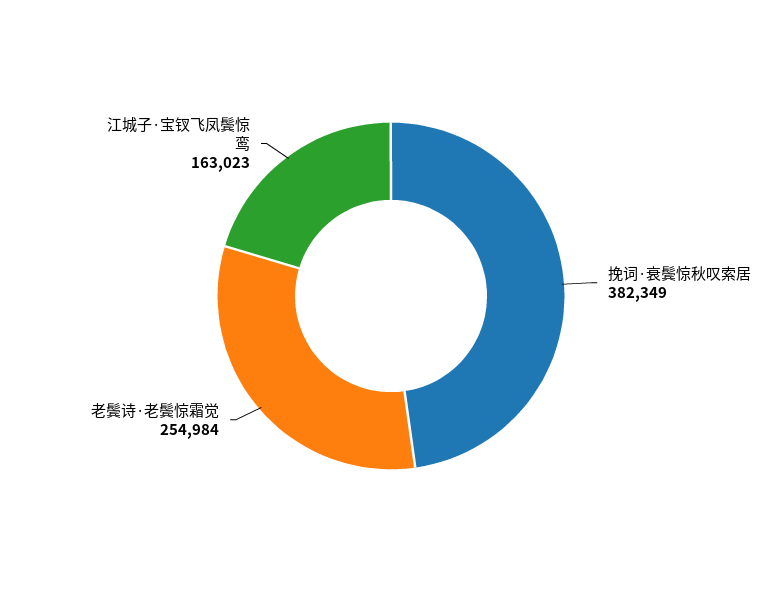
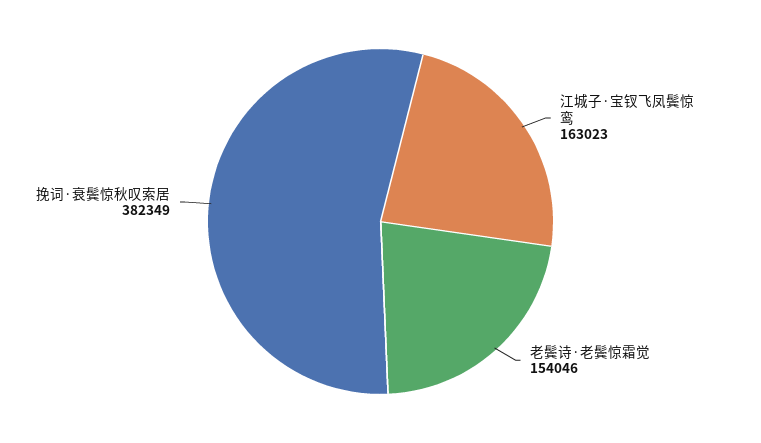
老鬓诗·老鬓惊霜觉: 254984 -> 154046

